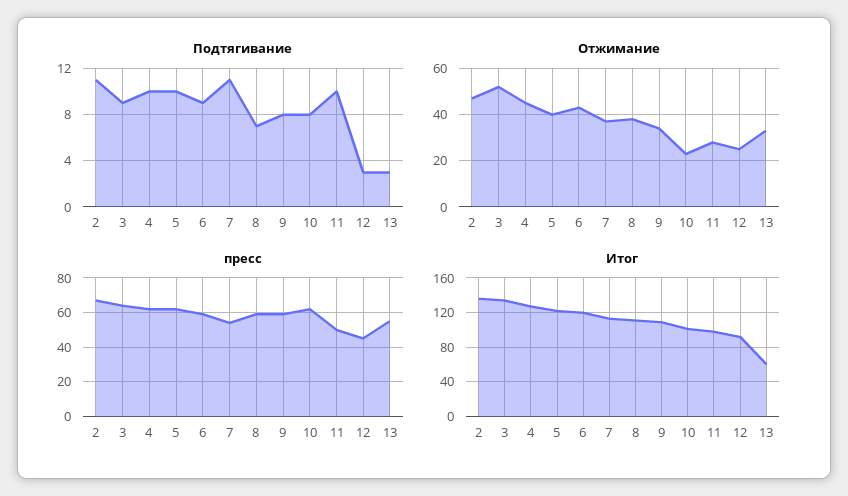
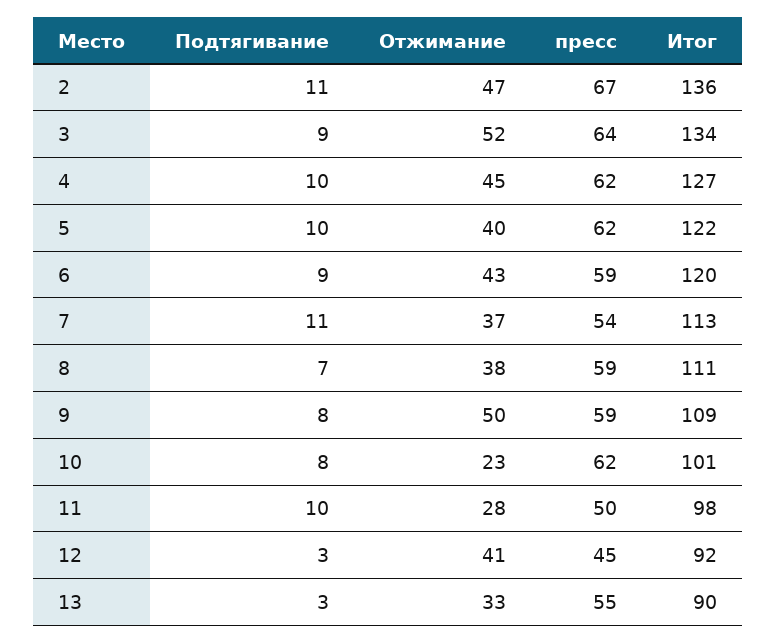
Отжимание, 9: 35 -> 50
Отжимание, 12: 25 -> 41
Итог, 13: 60 -> 90

